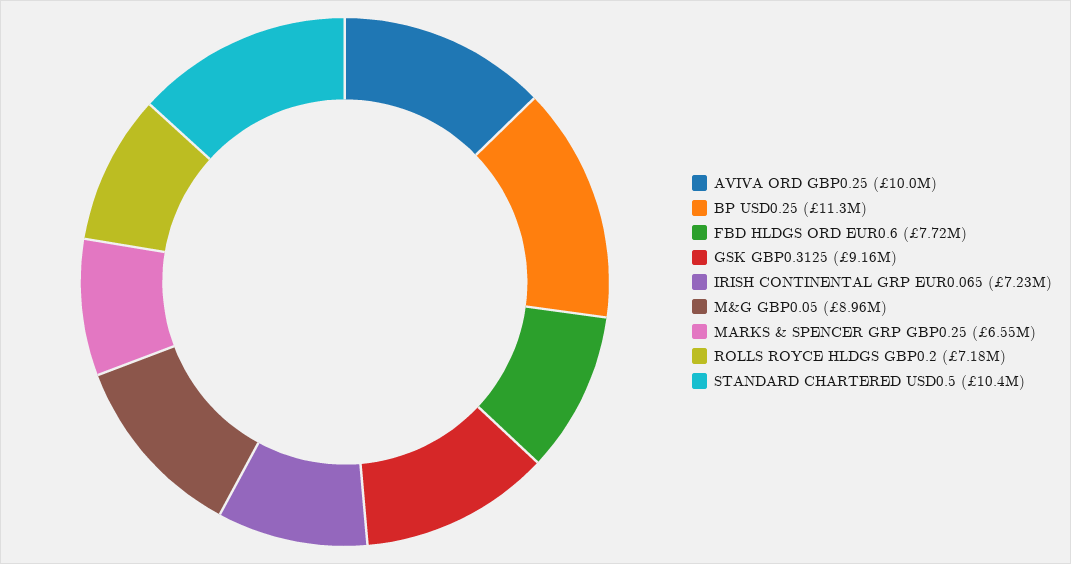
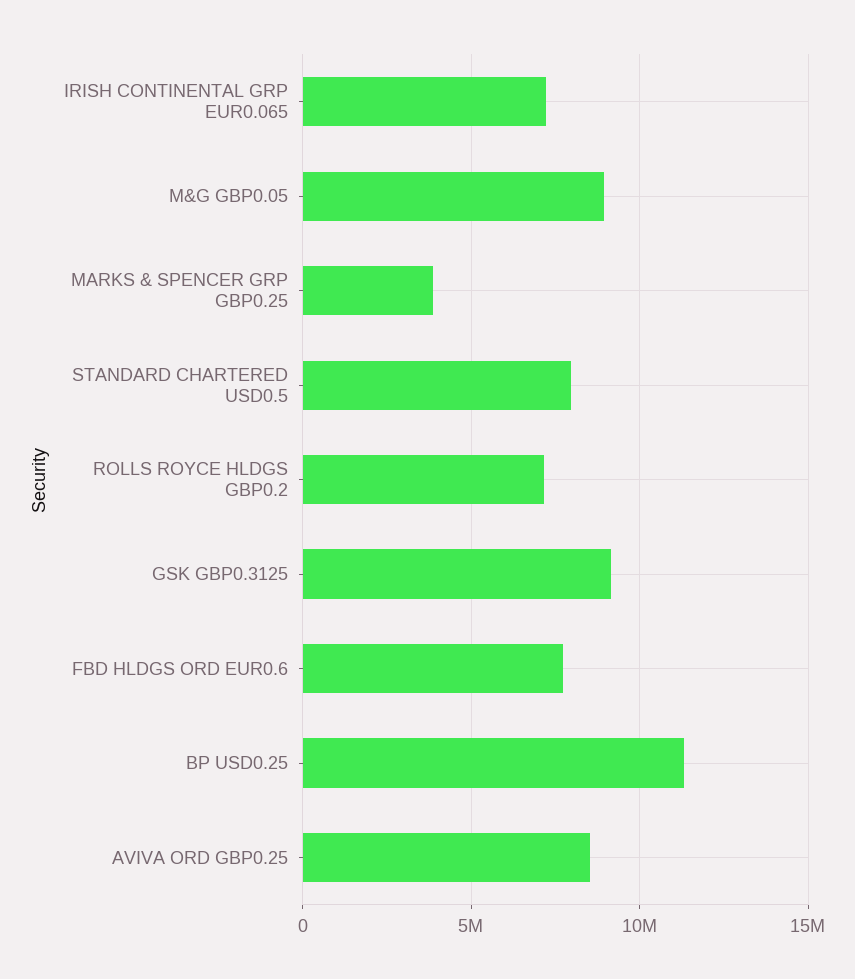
AVIVA ORD GBP0.25: 10000000 -> 8500000
MARKS & SPENCER GRP GBP0.25: 6550000 -> 4000000
STANDARD CHARTERED USD0.5: 10400000 -> 8000000

